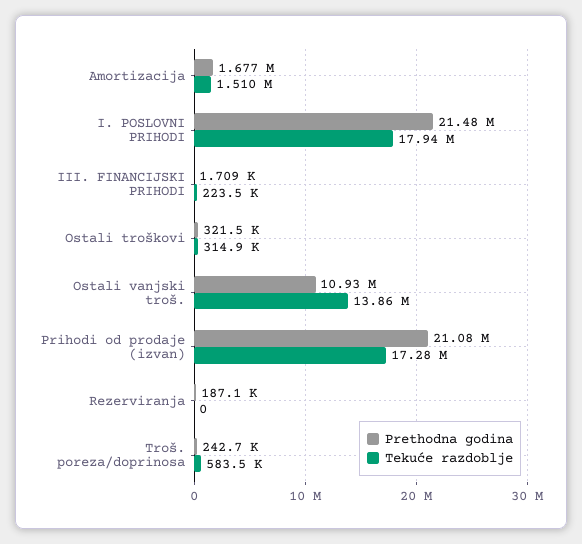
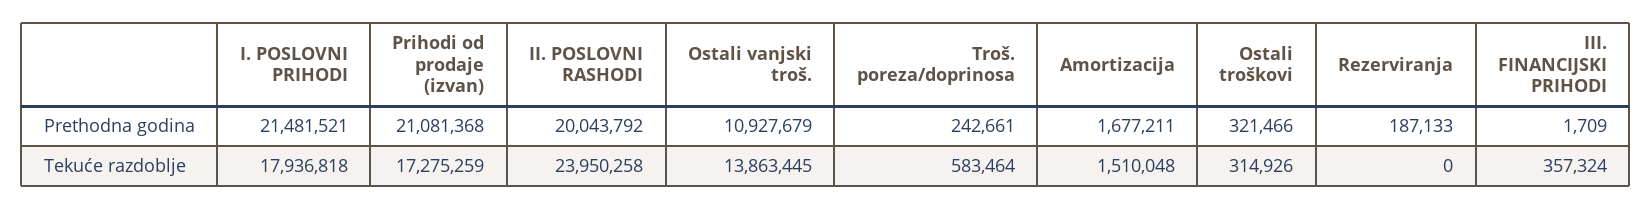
Tekuće razdoblje, III. FINANCIJSKI PRIHODI: 223500 -> 357324
Prethodna godina, II. POSLOVNI RASHODI: none -> 20043792
Tekuće razdoblje, II. POSLOVNI RASHODI: none -> 23950258

